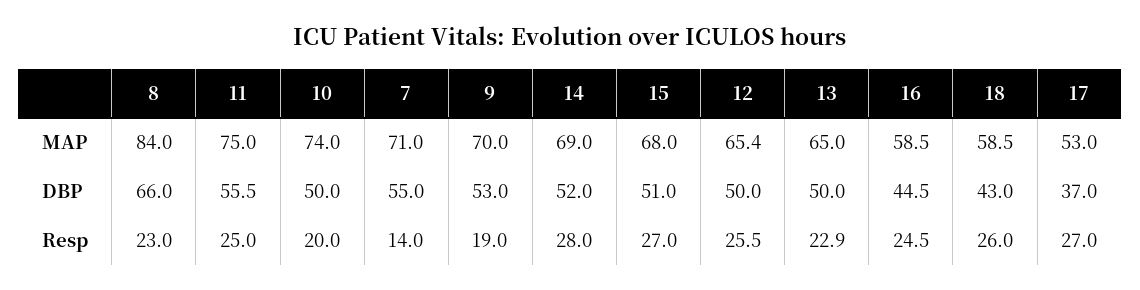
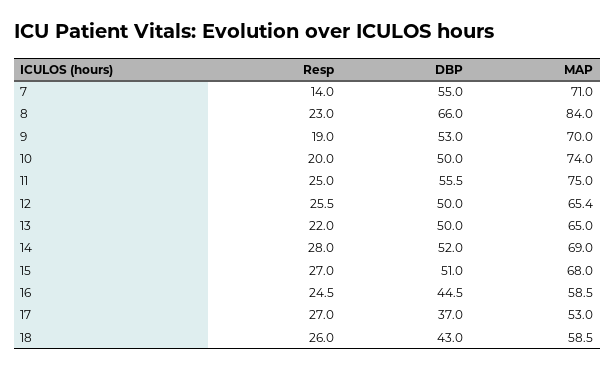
13, Resp: 22.9 -> 22

